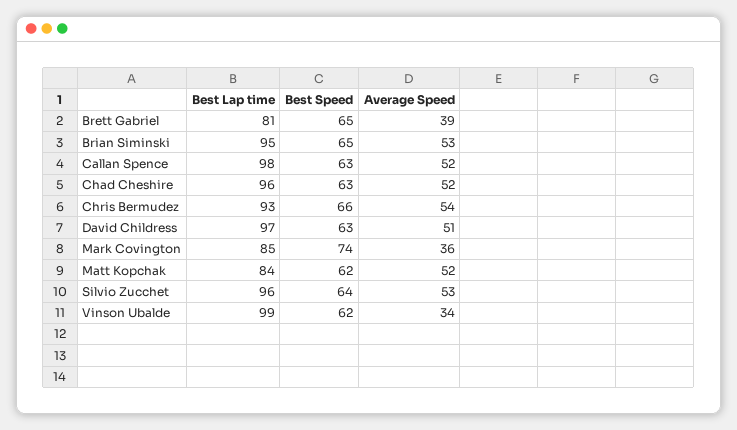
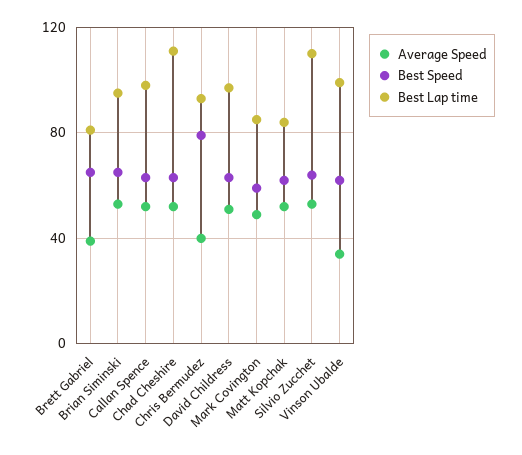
Best Lap time, Chad Cheshire: 96 -> 110
Best Speed, Chris Bermudez: 66 -> 80
Average Speed, Chris Bermudez: 54 -> 40
Best Speed, Mark Covington: 74 -> 60
Average Speed, Mark Covington: 36 -> 50
Best Lap time, Silvio Zucchet: 96 -> 110

